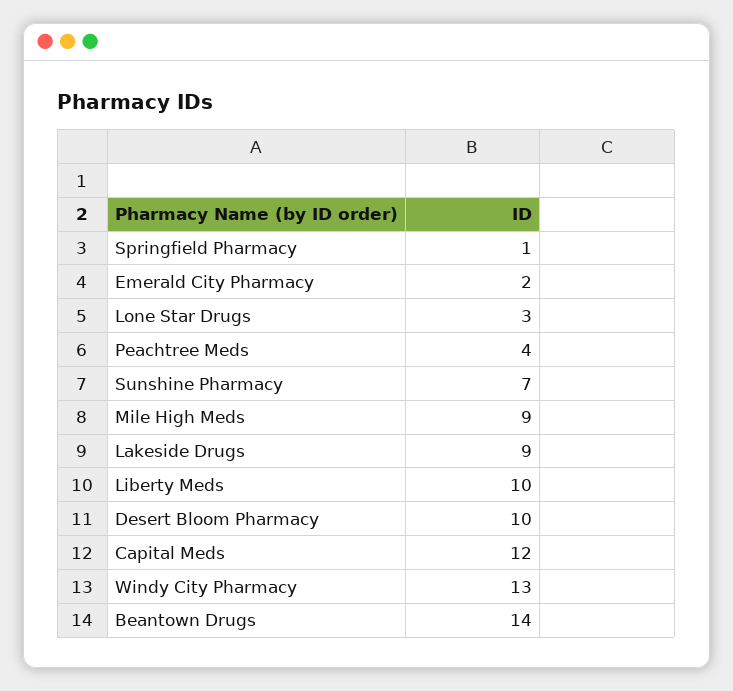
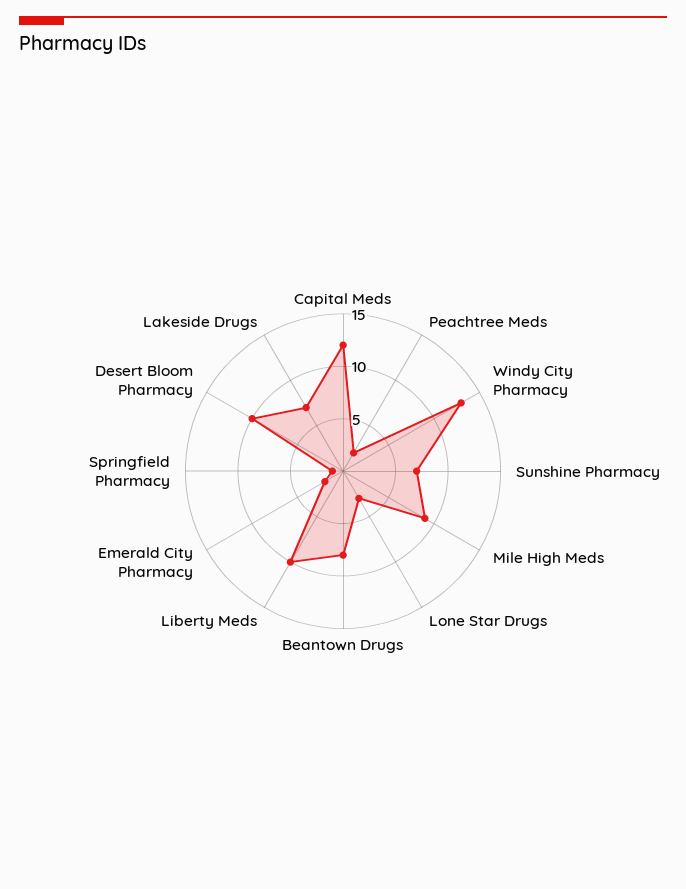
Peachtree Meds: 4 -> 2
Lakeside Drugs: 9 -> 7
Beantown Drugs: 14 -> 8

